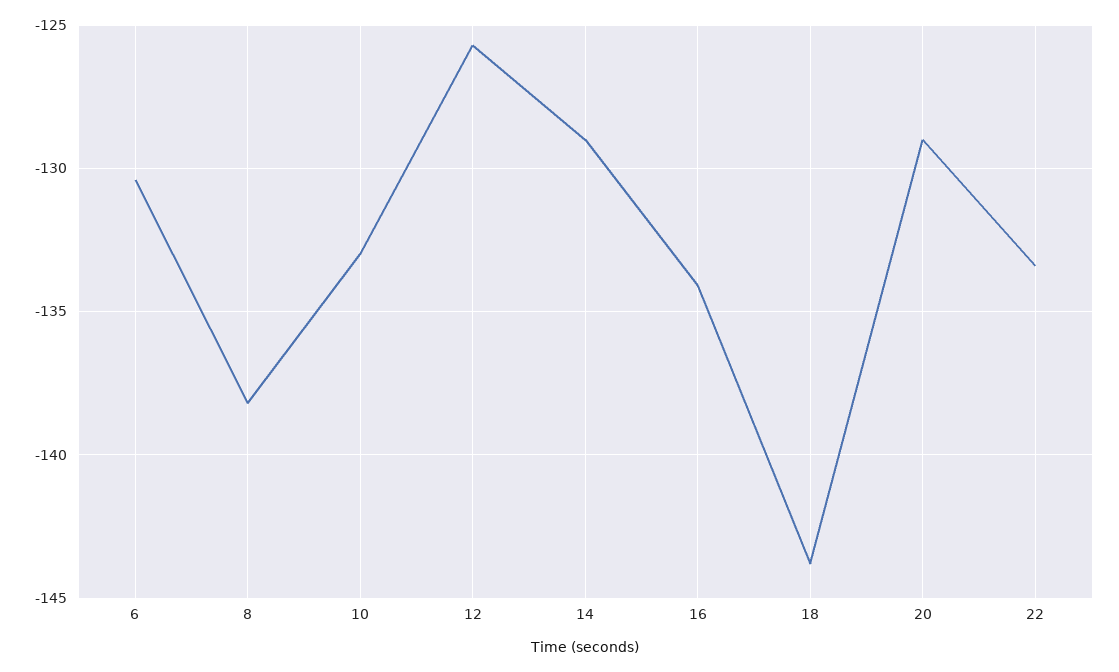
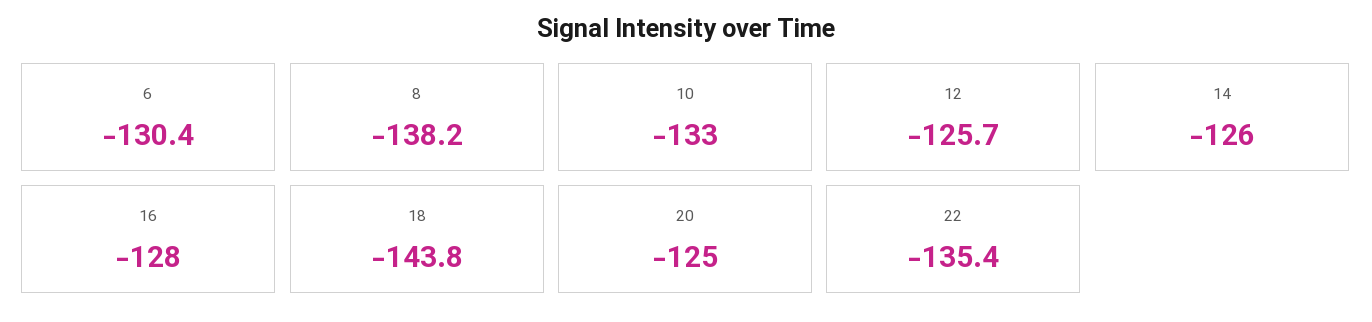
14: -129 -> -126
16: -134 -> -128
20: -129 -> -125
22: -133.5 -> -135.4

